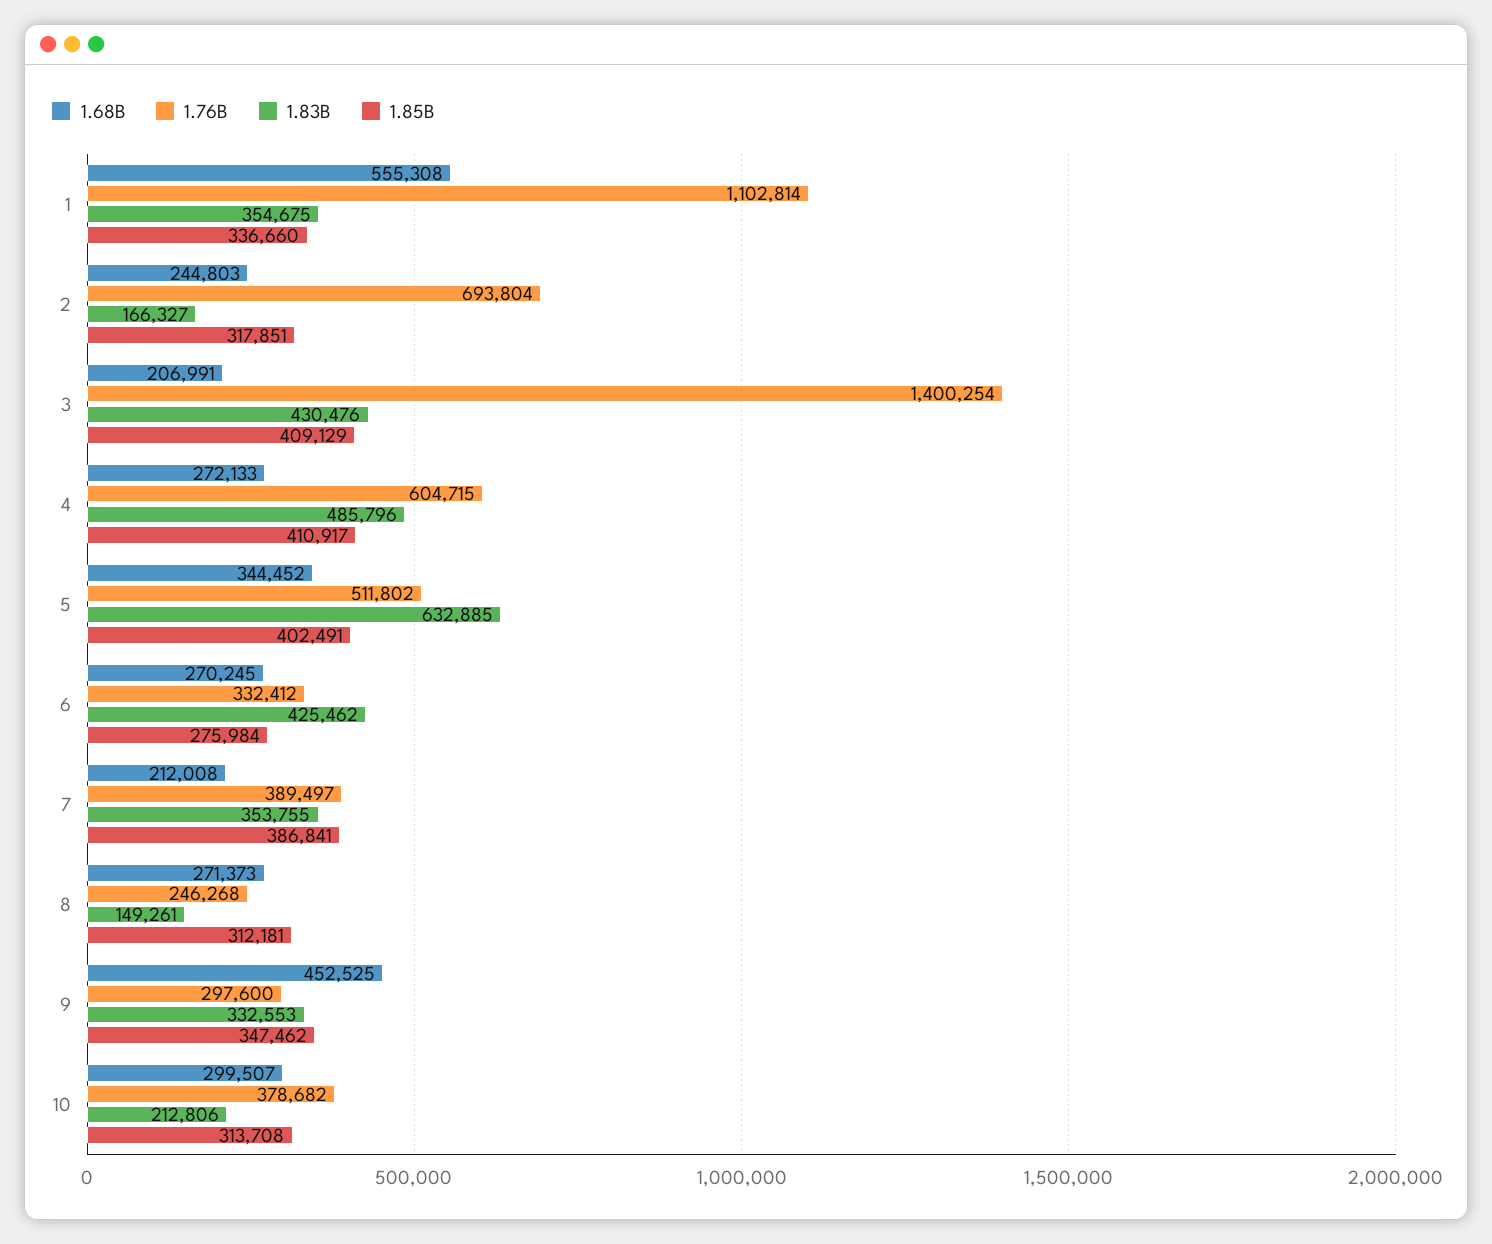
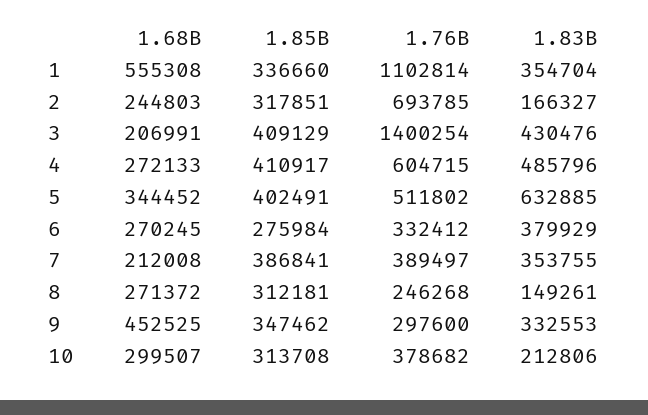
1.83B, 1: 354675 -> 354704
1.76B, 2: 693804 -> 693785
1.83B, 6: 425462 -> 379929
1.68B, 8: 271373 -> 271372

